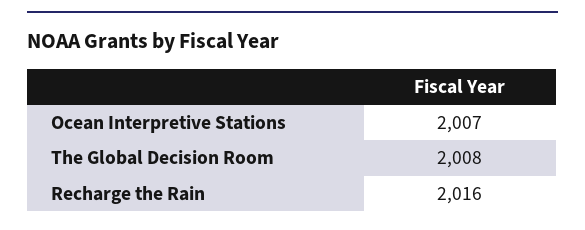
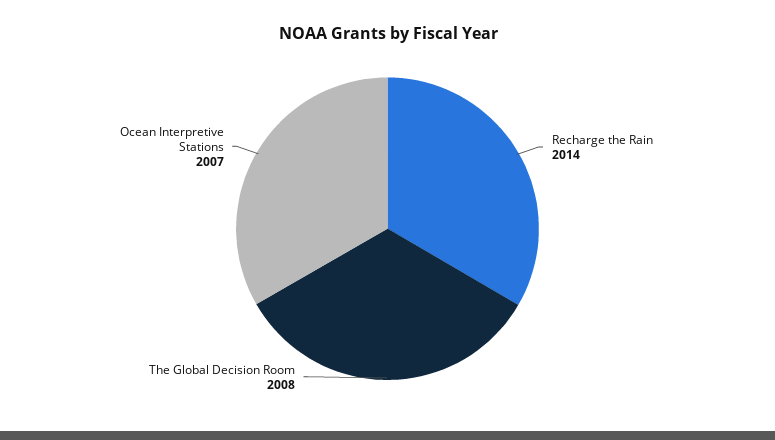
Recharge the Rain: 2016 -> 2014

